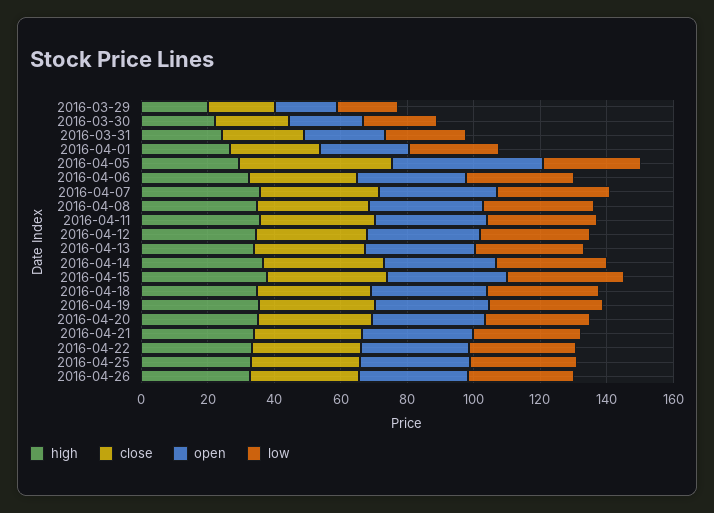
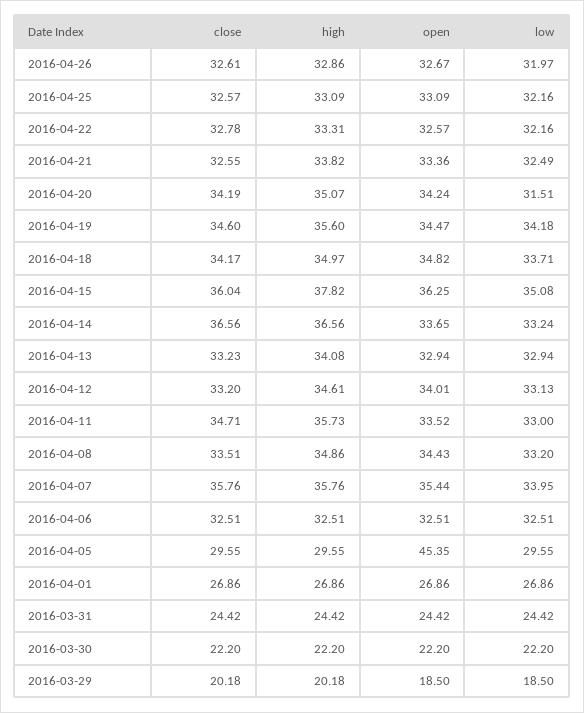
close, 2016-04-05: 45 -> 29.55

